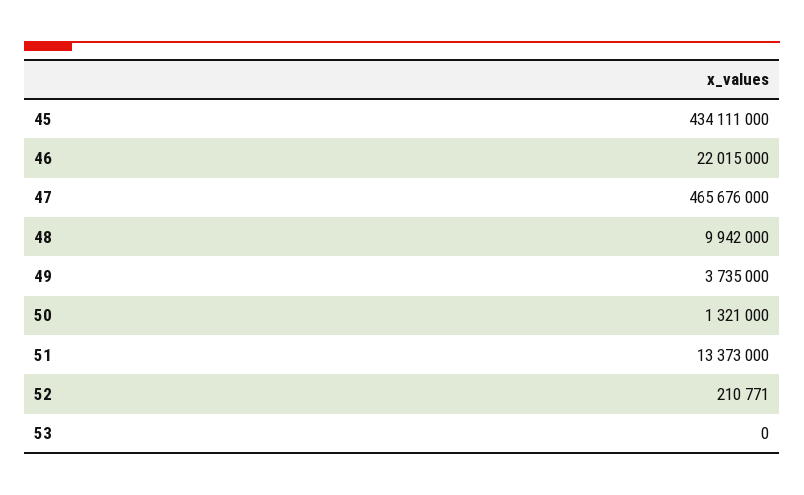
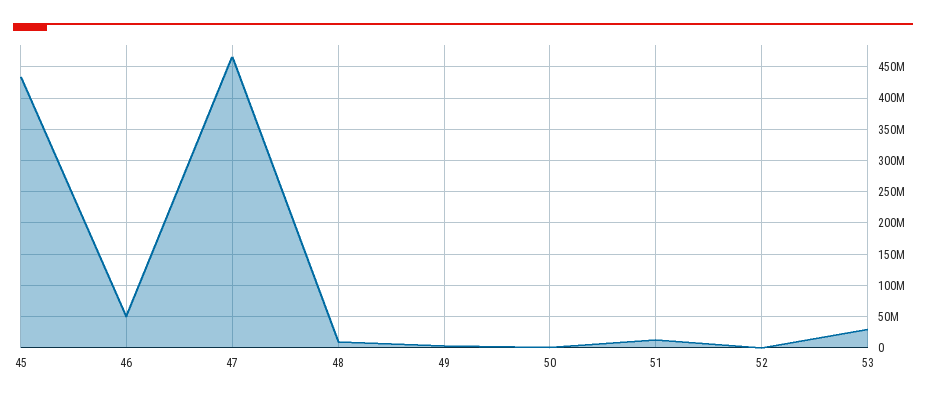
46: 22015000 -> 50000000
53: 0 -> 30000000

